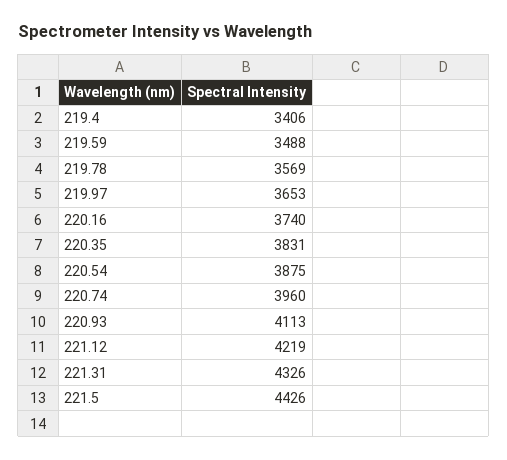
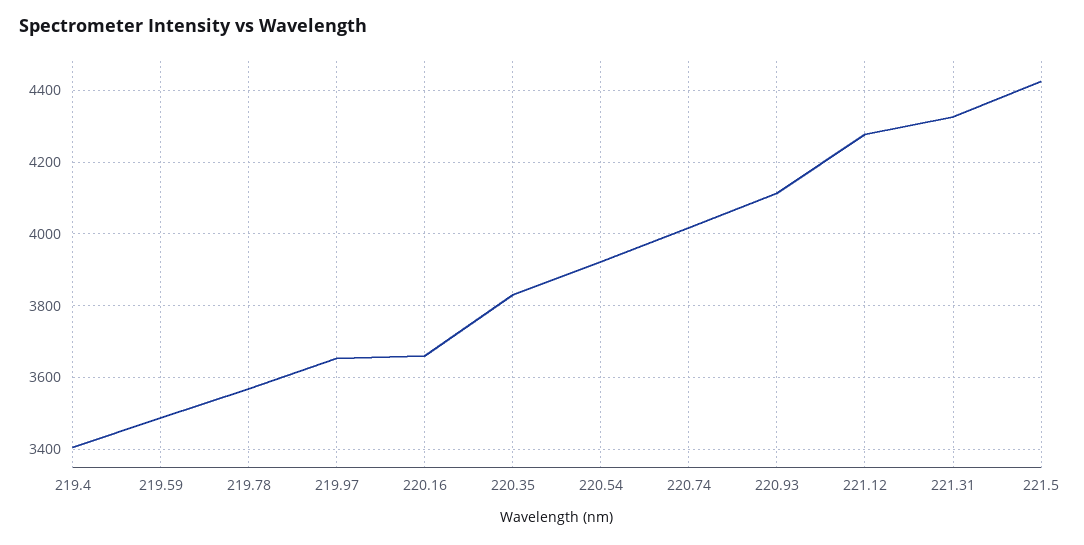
220.16: 3740 -> 3660
220.54: 3875 -> 3920
220.74: 3960 -> 4020
221.12: 4219 -> 4280

